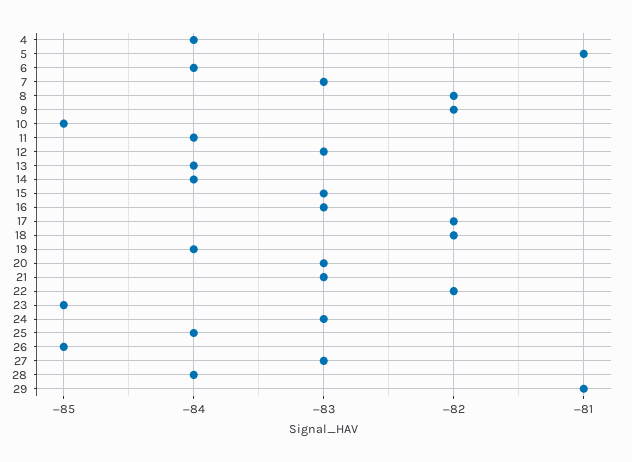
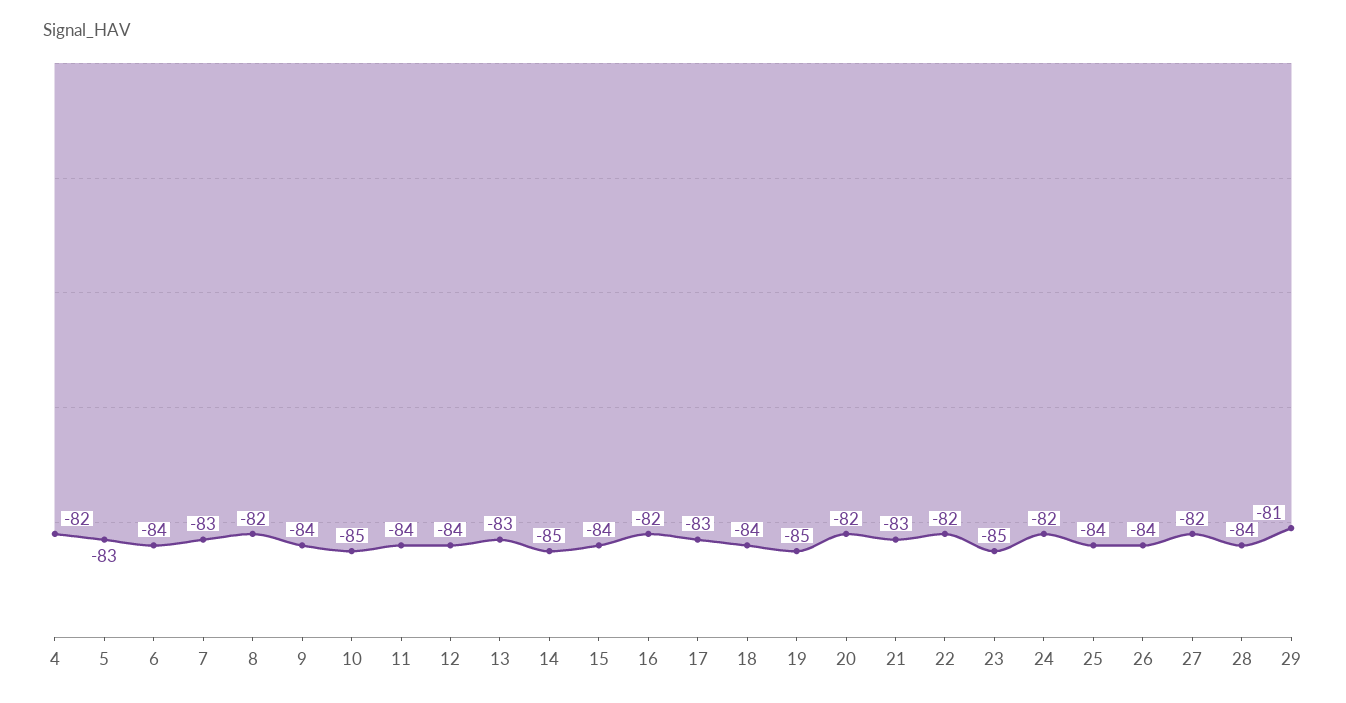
4: -84 -> -82
5: -81 -> -83
9: -82 -> -84
12: -83 -> -84
13: -84 -> -83
14: -84 -> -85
15: -83 -> -84
16: -83 -> -82
17: -82 -> -83
18: -82 -> -84
19: -84 -> -85
20: -83 -> -82
24: -83 -> -82
26: -85 -> -84
27: -83 -> -82

